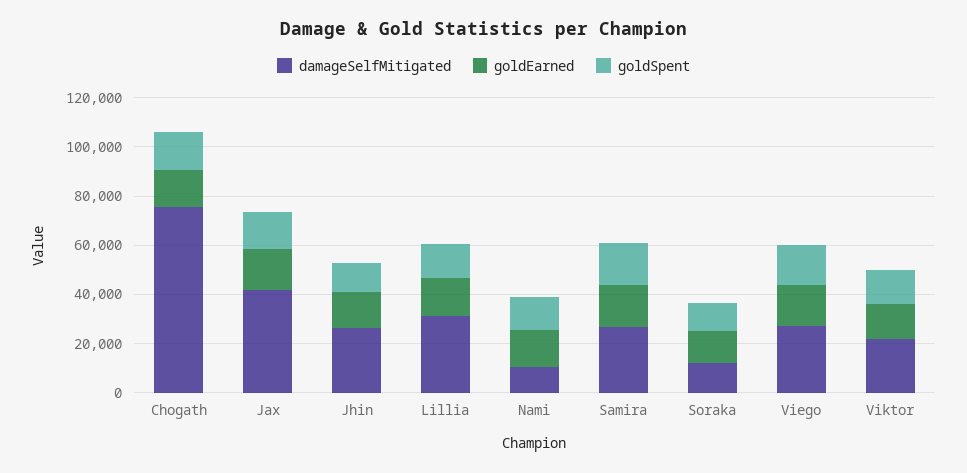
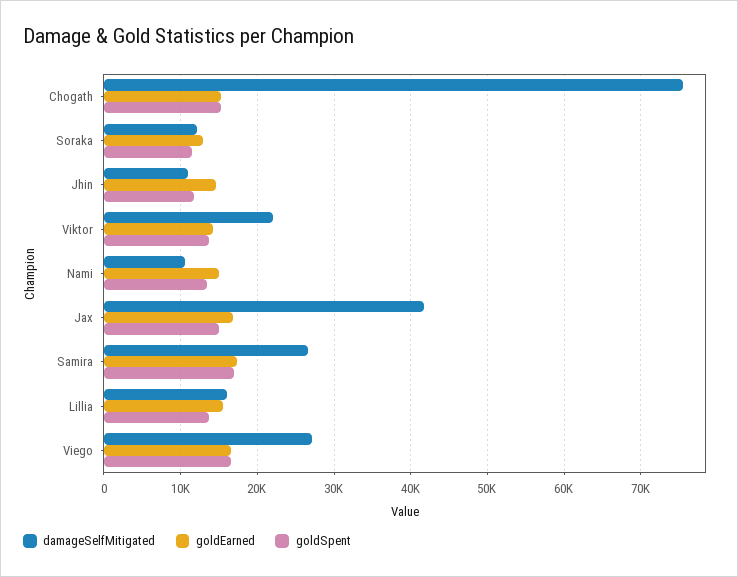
damageSelfMitigated, Jhin: 25000 -> 11000
damageSelfMitigated, Lillia: 30000 -> 16000

